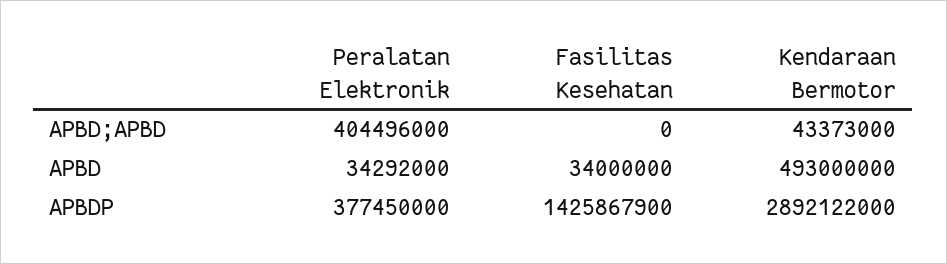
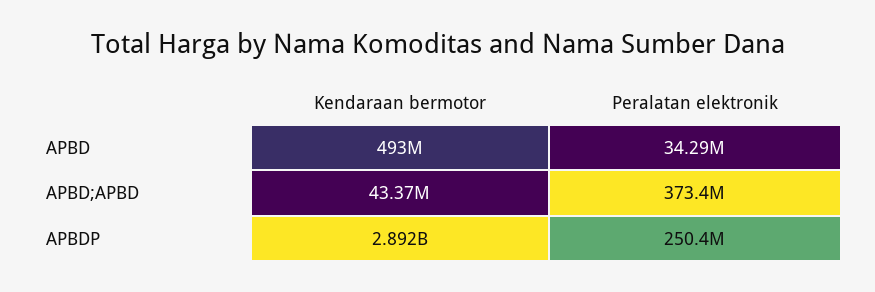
Peralatan Elektronik, APBD;APBD: 404496000 -> 373400000
Fasilitas Kesehatan, APBD;APBD: 0 -> none
Fasilitas Kesehatan, APBD: 34000000 -> none
Peralatan Elektronik, APBDP: 377450000 -> 250400000
Fasilitas Kesehatan, APBDP: 1425867900 -> none

